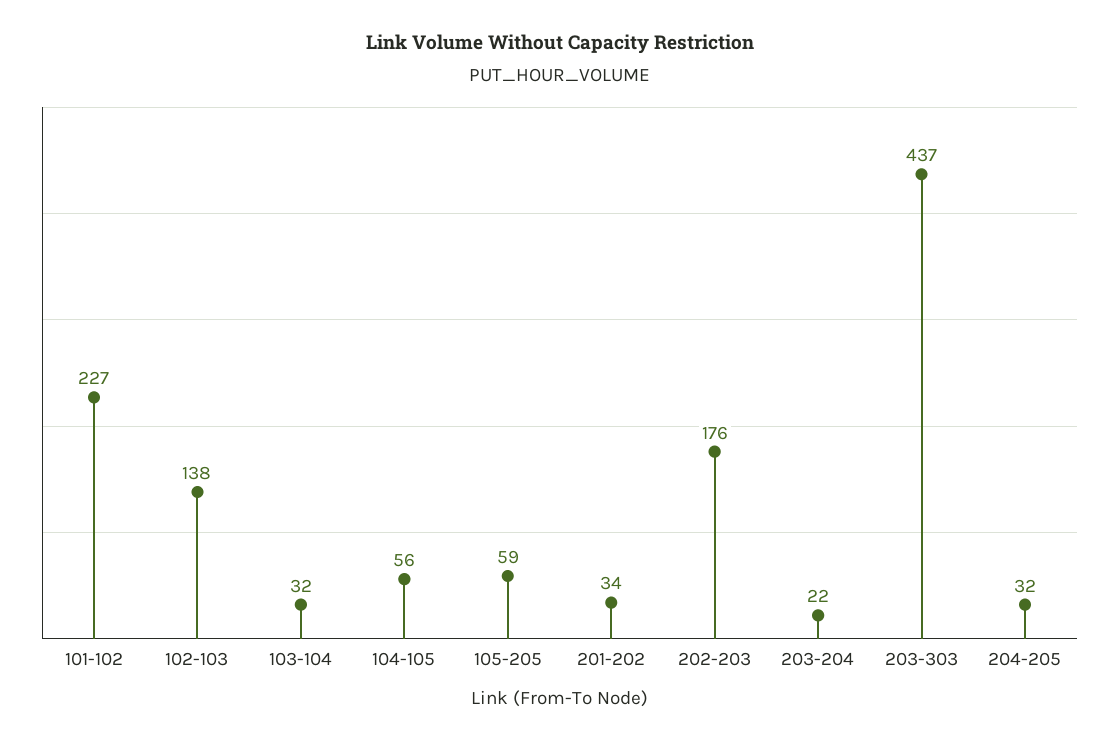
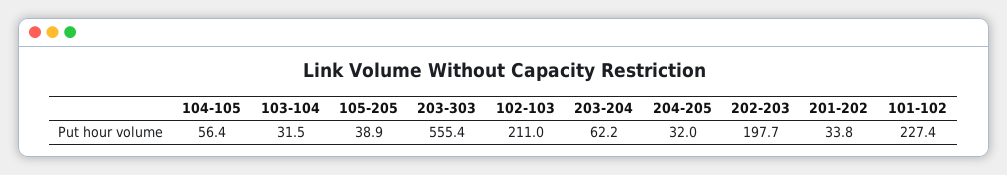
102-103: 138 -> 211
105-205: 59 -> 38.9
202-203: 176 -> 197.7
203-204: 22 -> 62.2
203-303: 437 -> 555.4

